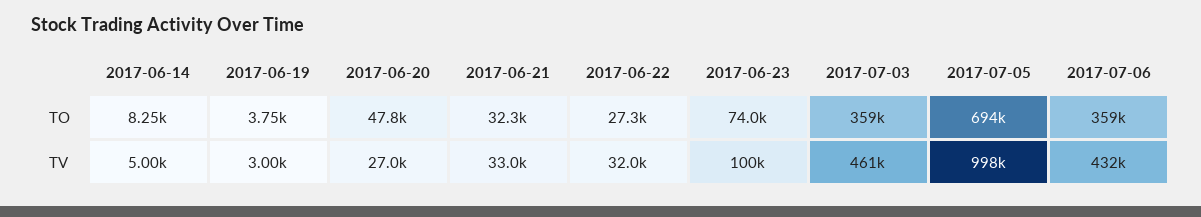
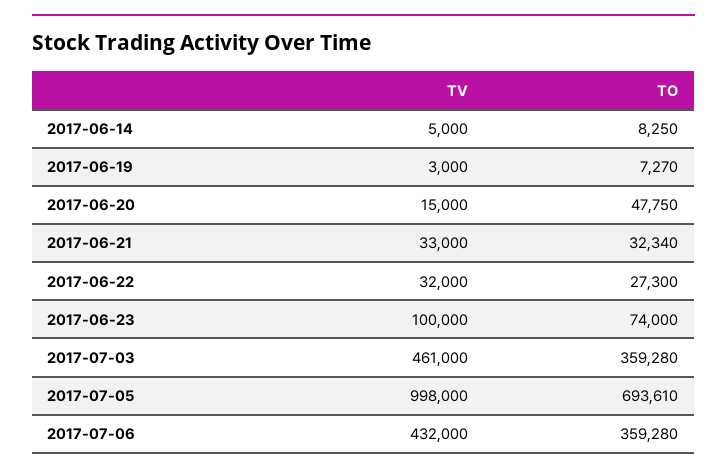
2017-06-19, TO: 3750 -> 7270
2017-06-20, TV: 27000 -> 15000

